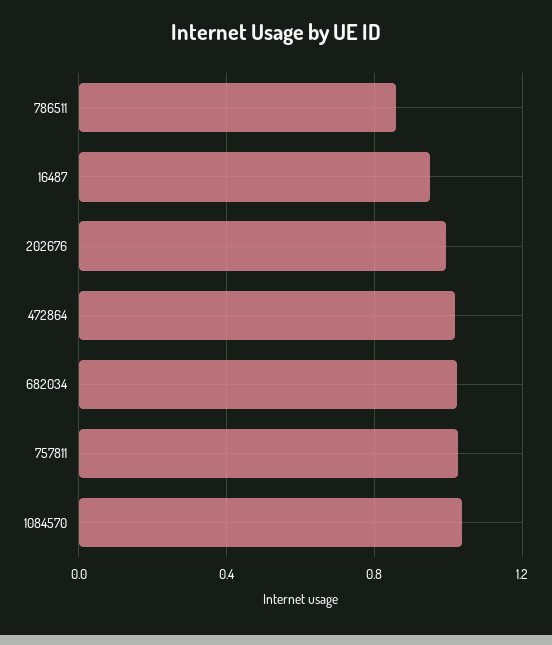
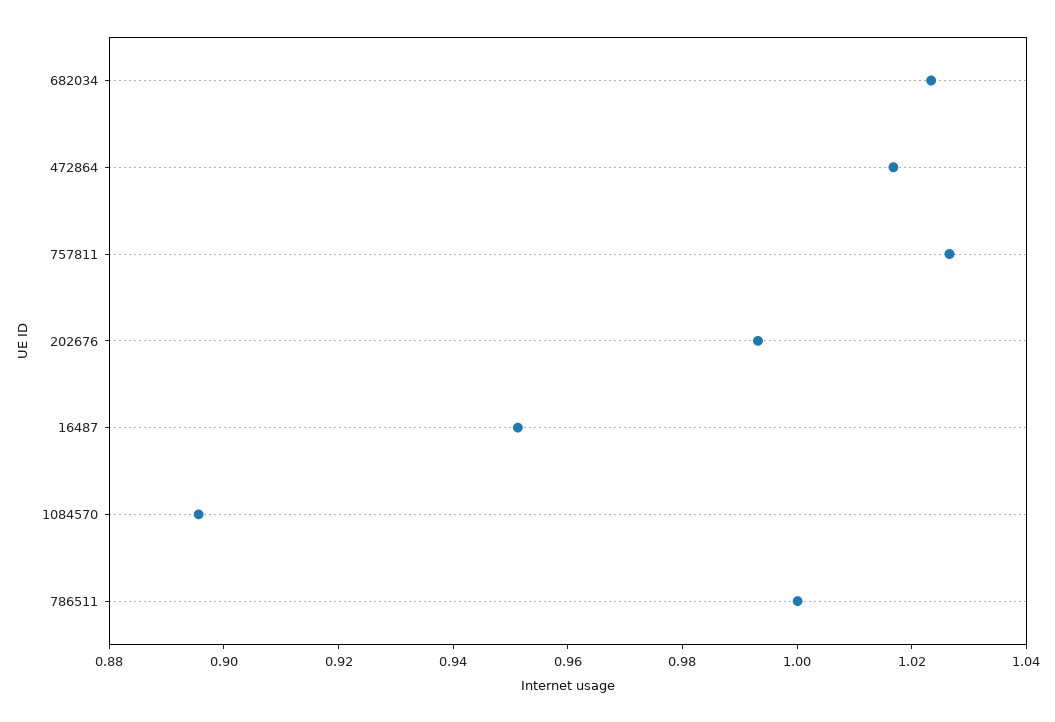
786511: 0.85 -> 1
1084570: 1.05 -> 0.895

